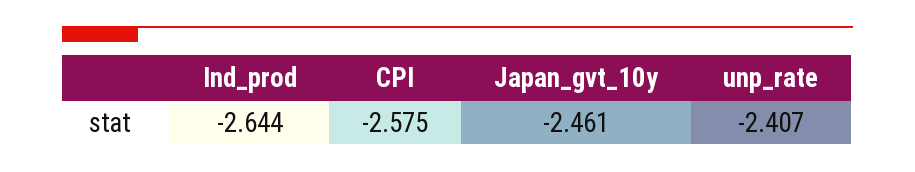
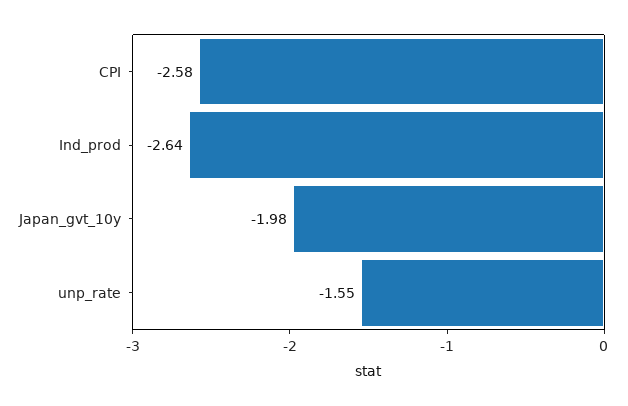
Japan_gvt_10y: -2.461 -> -1.98
unp_rate: -2.407 -> -1.55

